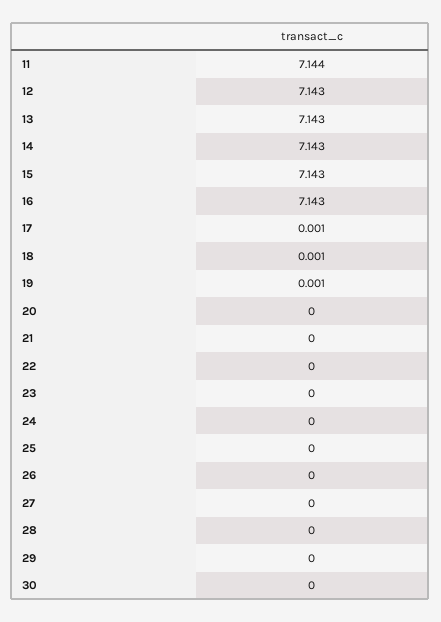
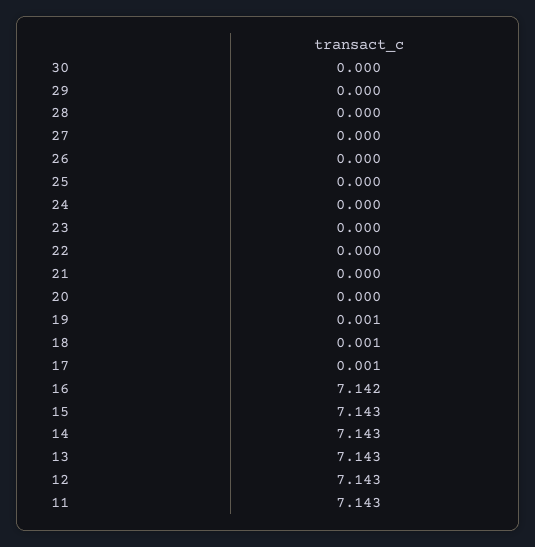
11: 7.144 -> 7.143
16: 7.143 -> 7.142

